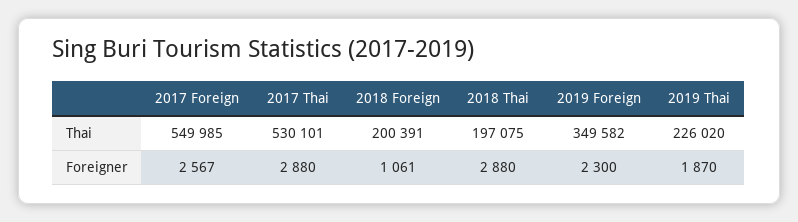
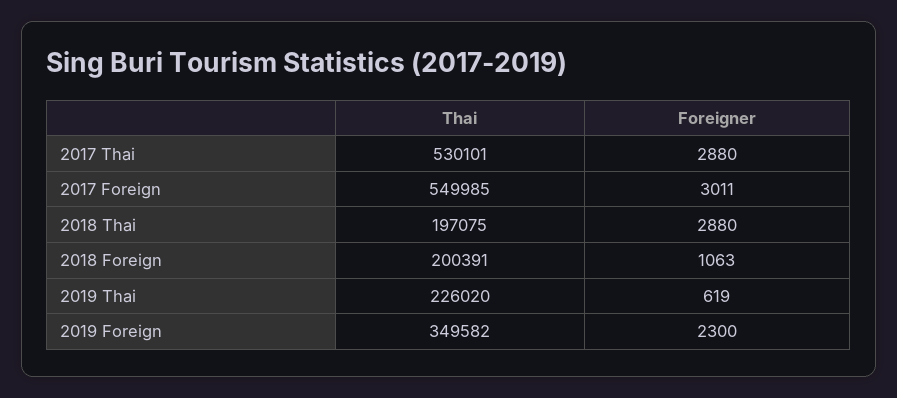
2017 Foreign, Foreigner: 2567 -> 3011
2018 Foreign, Foreigner: 1061 -> 1063
2019 Thai, Foreigner: 1870 -> 619

